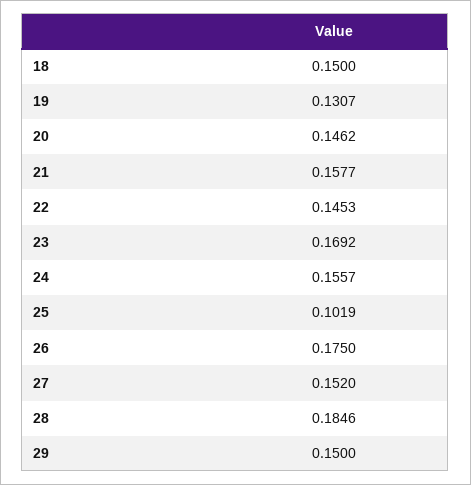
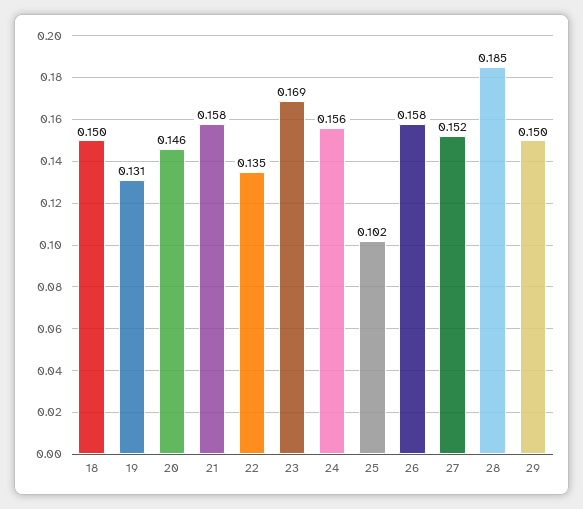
22: 0.1453 -> 0.135
26: 0.175 -> 0.158

